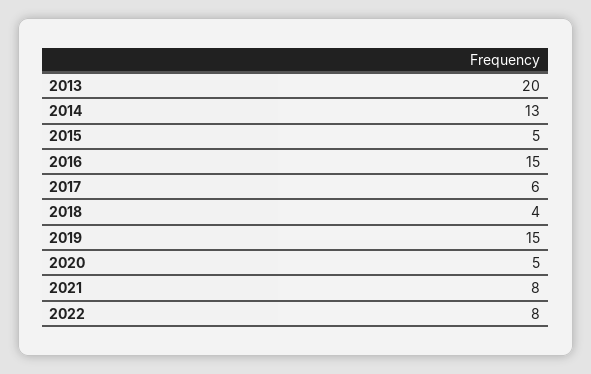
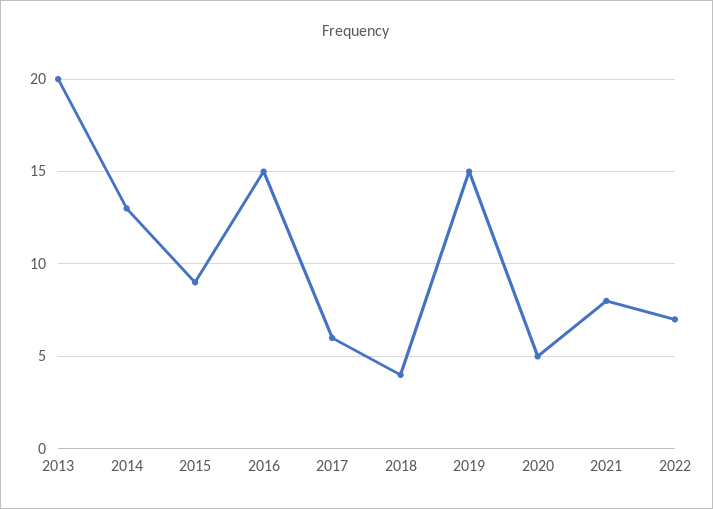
2015: 5 -> 9
2022: 8 -> 7

